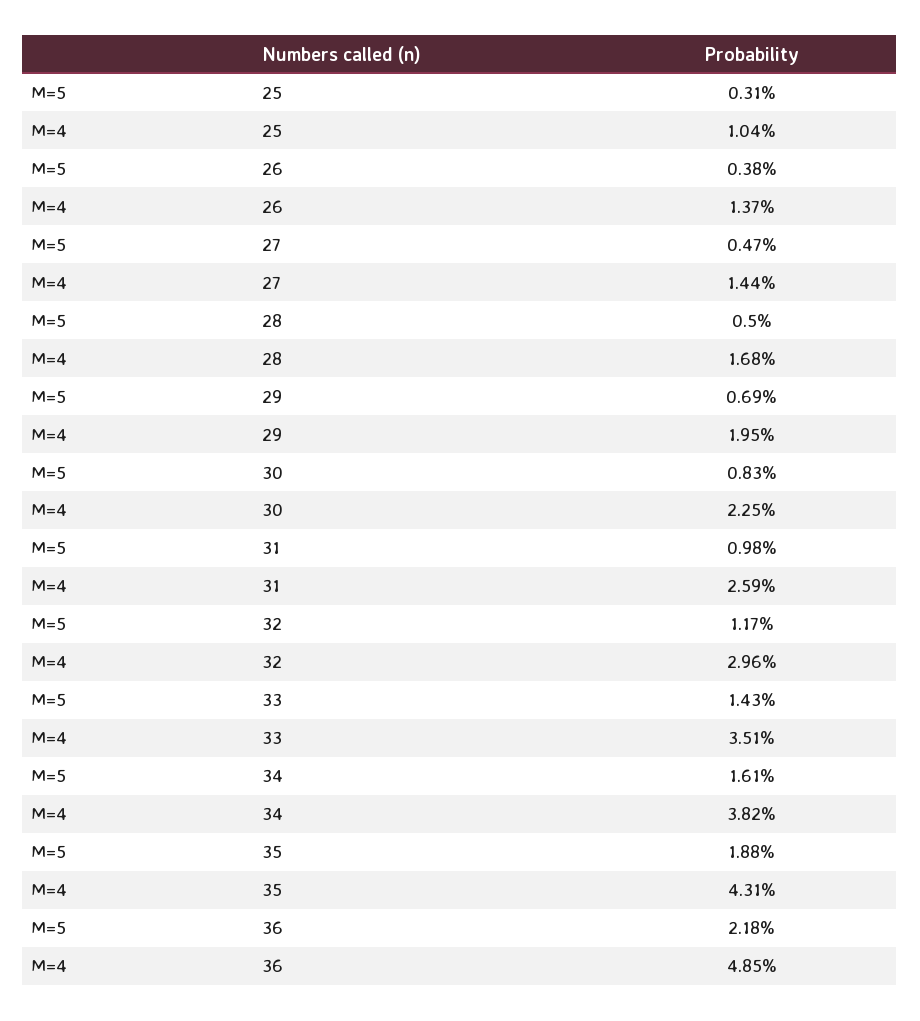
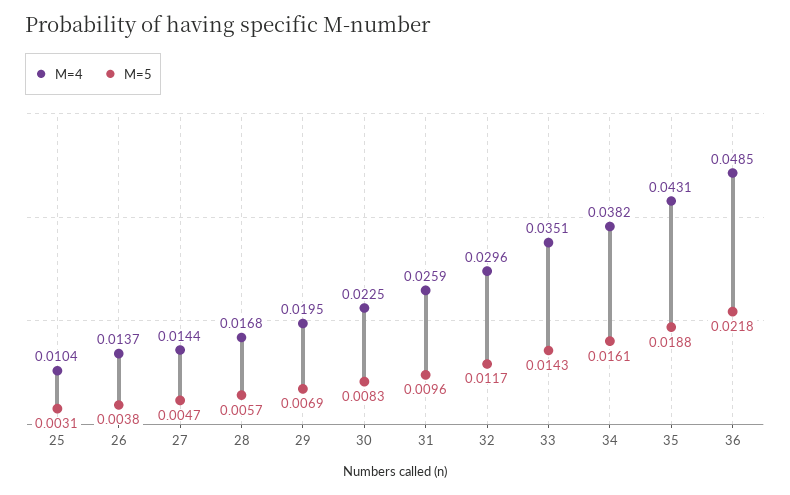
M=5, 28: 0.005 -> 0.0057
M=5, 31: 0.0098 -> 0.0096

